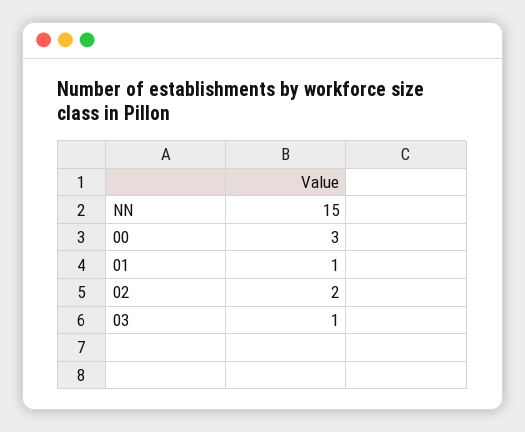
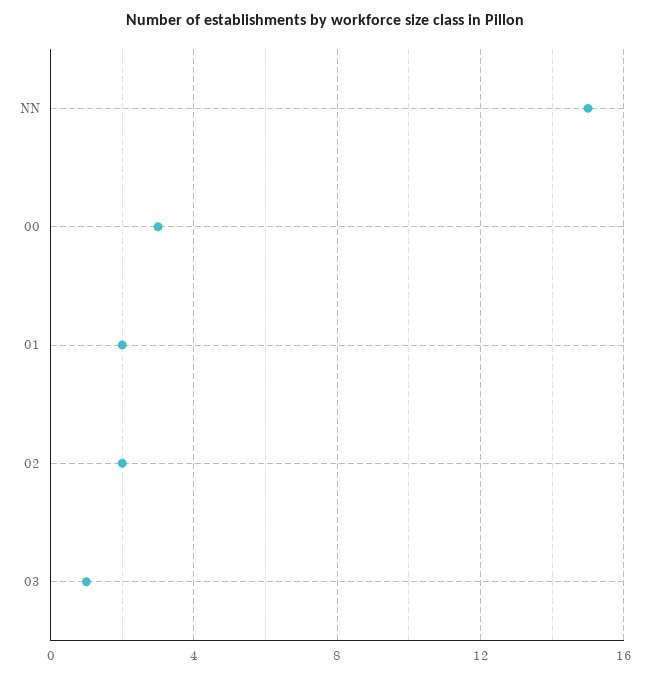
01: 1 -> 2

